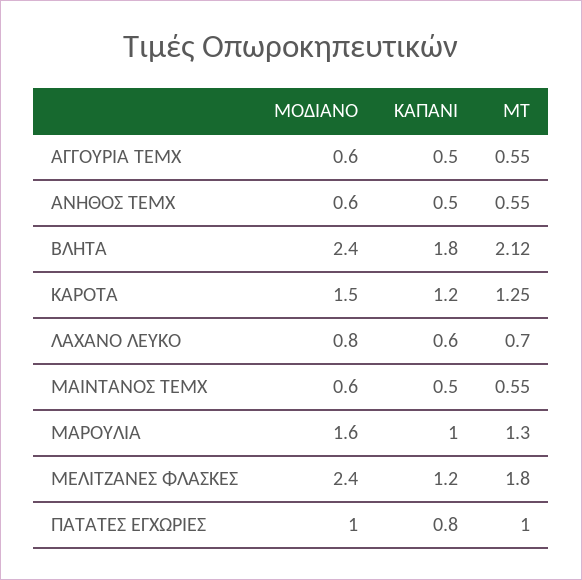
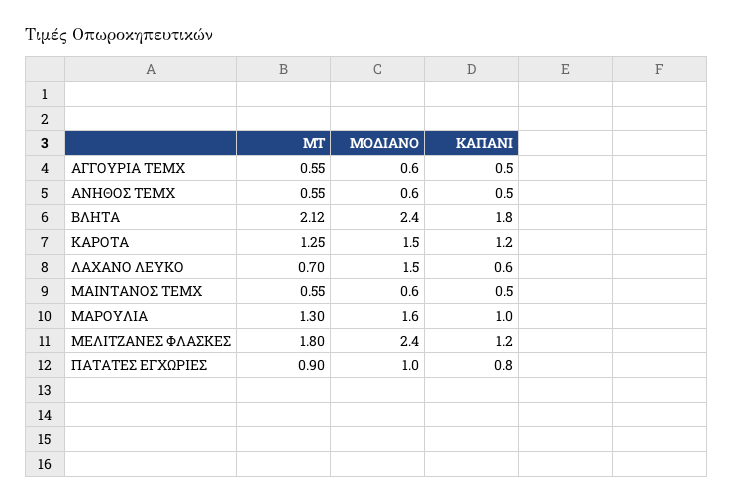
ΜΟΔΙΑΝΟ, ΛΑΧΑΝΟ ΛΕΥΚΟ: 0.8 -> 1.5
ΜΤ, ΠΑΤΑΤΕΣ ΕΓΧΩΡΙΕΣ: 1 -> 0.9

